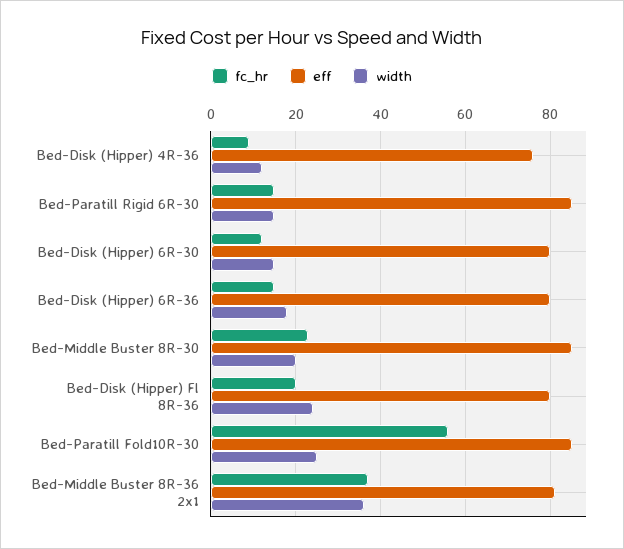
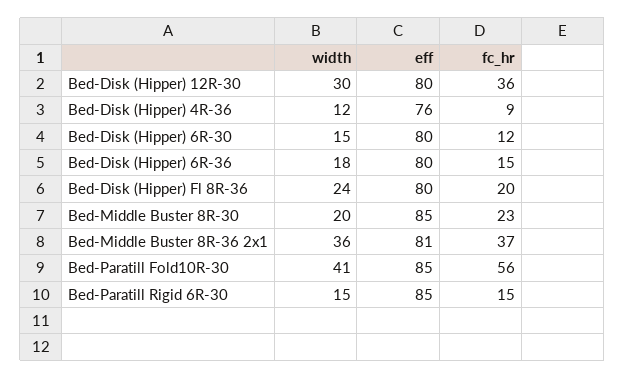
width, Bed-Paratill Fold10R-30: 25 -> 41
width, Bed-Disk (Hipper) 12R-30: none -> 30
eff, Bed-Disk (Hipper) 12R-30: none -> 80
fc_hr, Bed-Disk (Hipper) 12R-30: none -> 36

